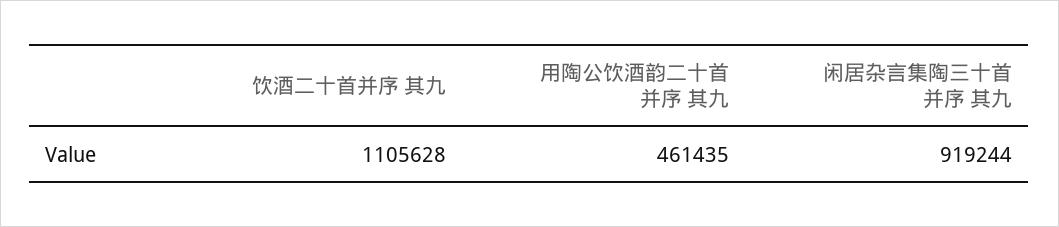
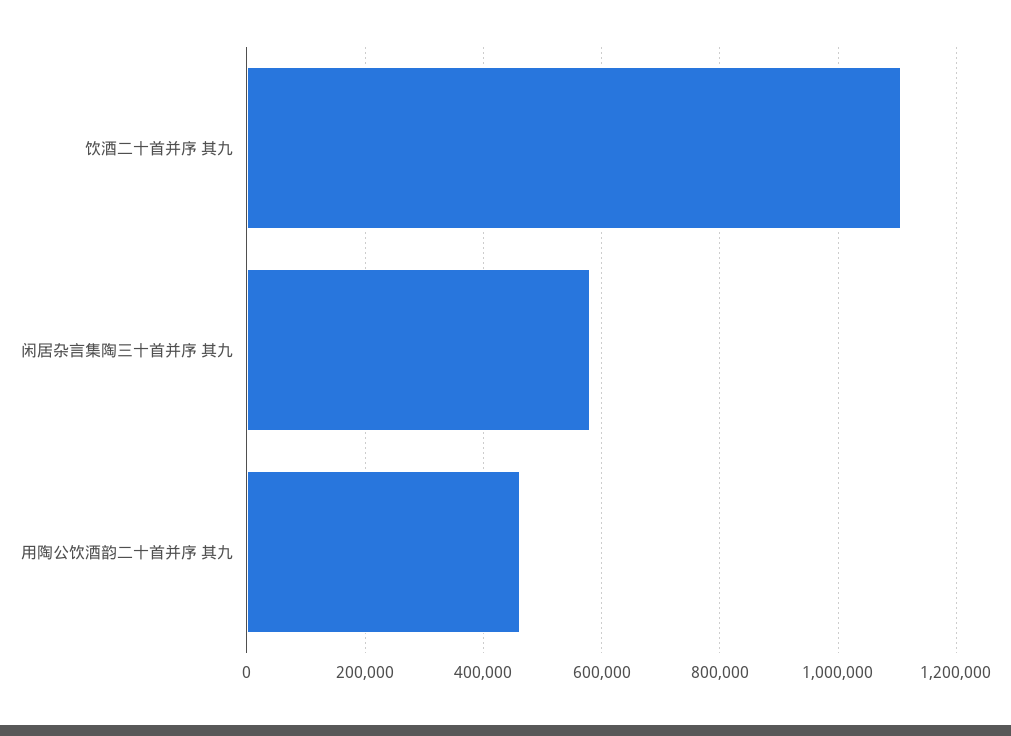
闲居杂言集陶三十首并序 其九: 919244 -> 580000

